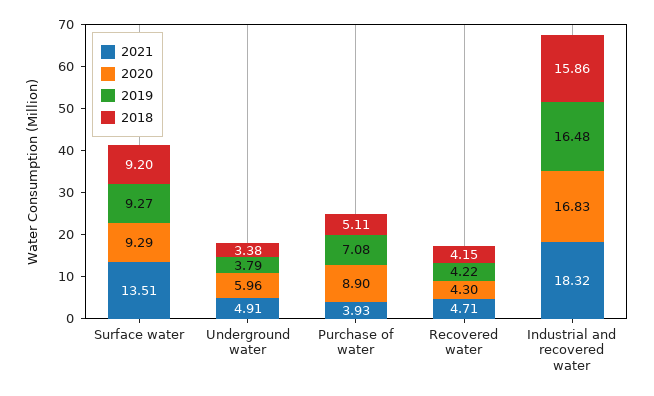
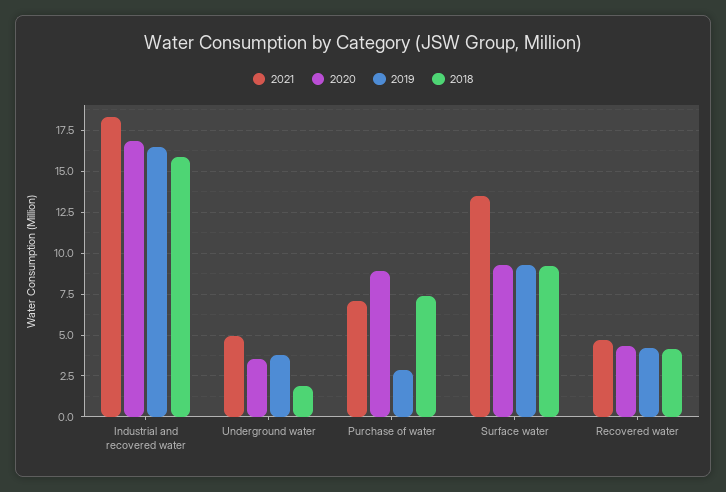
2020, Underground water: 5.96 -> 3.5
2018, Underground water: 3.38 -> 2
2021, Purchase of water: 3.93 -> 7
2019, Purchase of water: 7.08 -> 3
2018, Purchase of water: 5.11 -> 7.5

